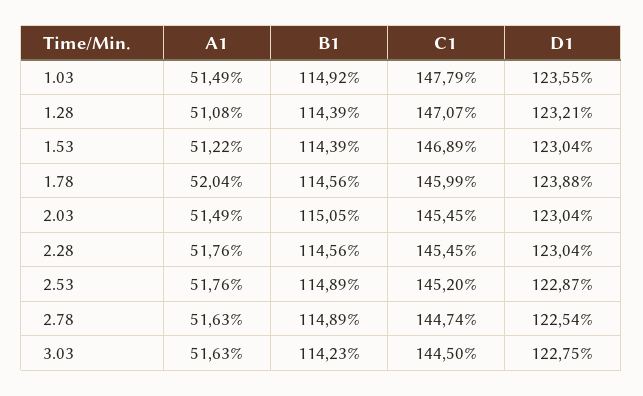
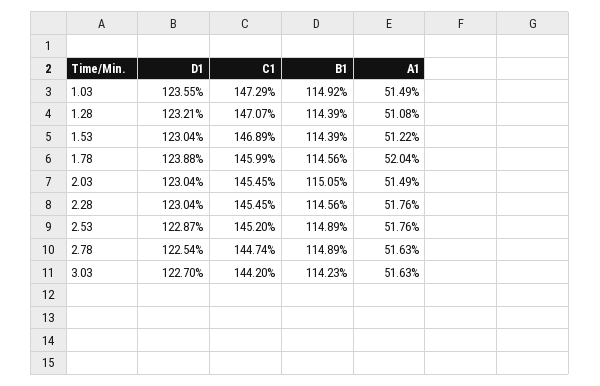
C1, 1.03: 147.79 -> 147.29
C1, 3.03: 144.5 -> 144.2
D1, 3.03: 122.75 -> 122.7

